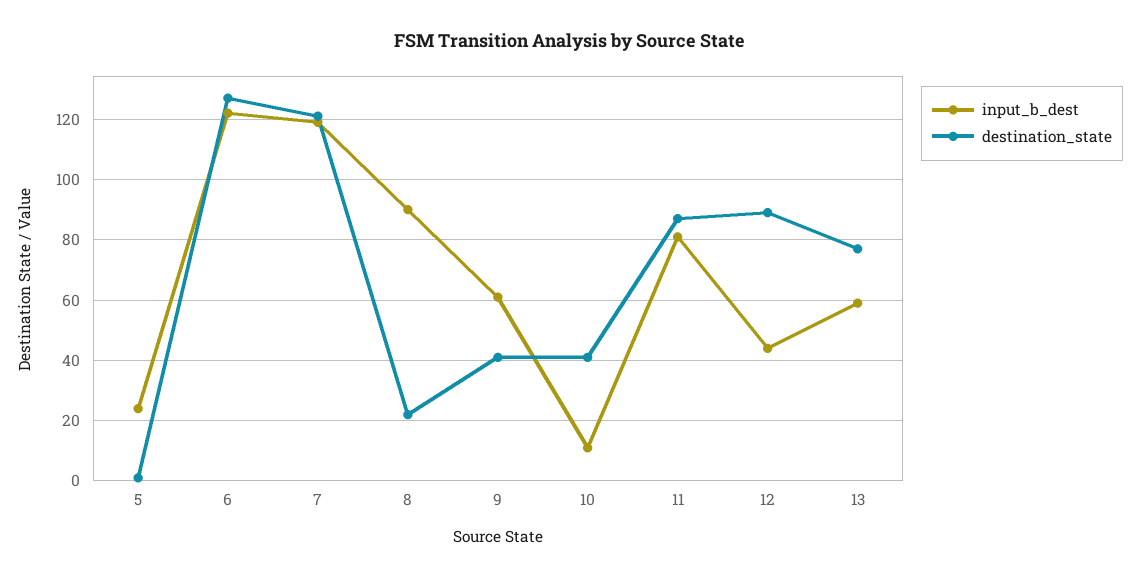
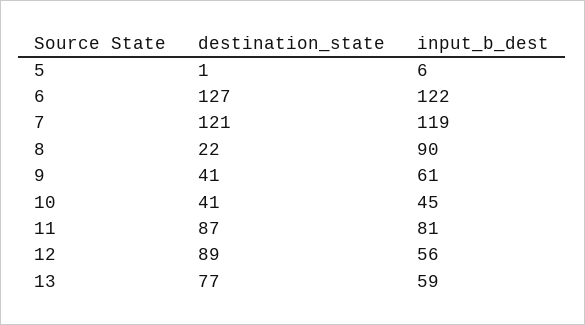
input_b_dest, 5: 25 -> 6
input_b_dest, 10: 10 -> 45
input_b_dest, 12: 45 -> 56

